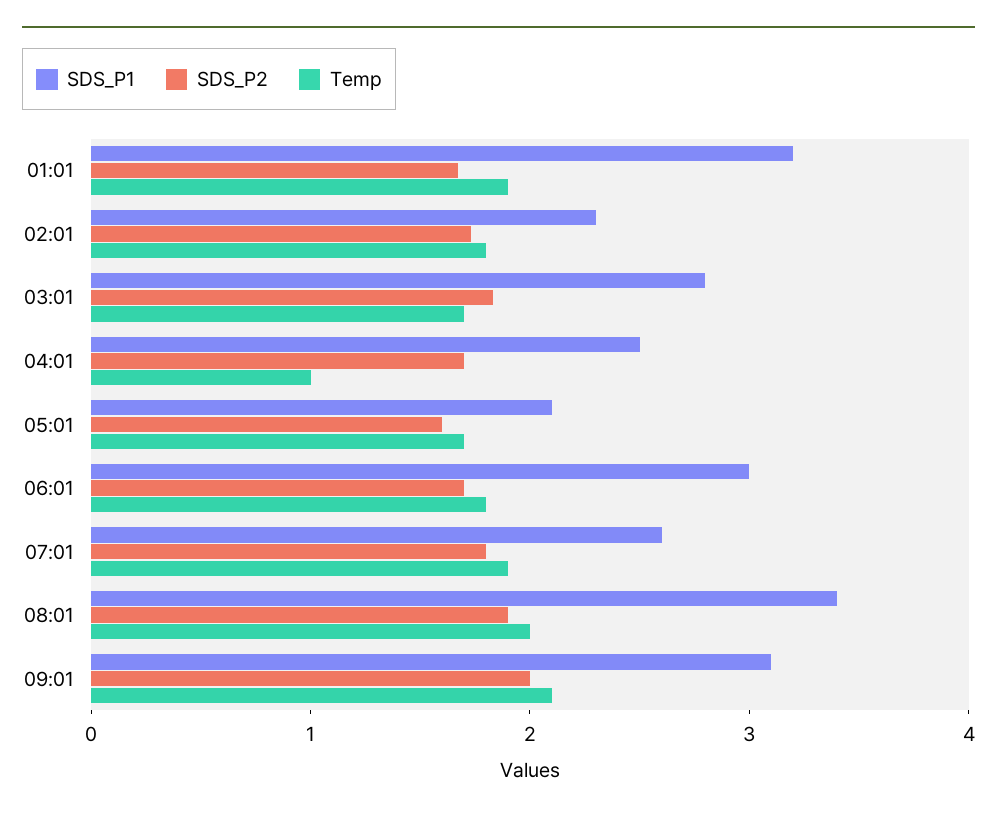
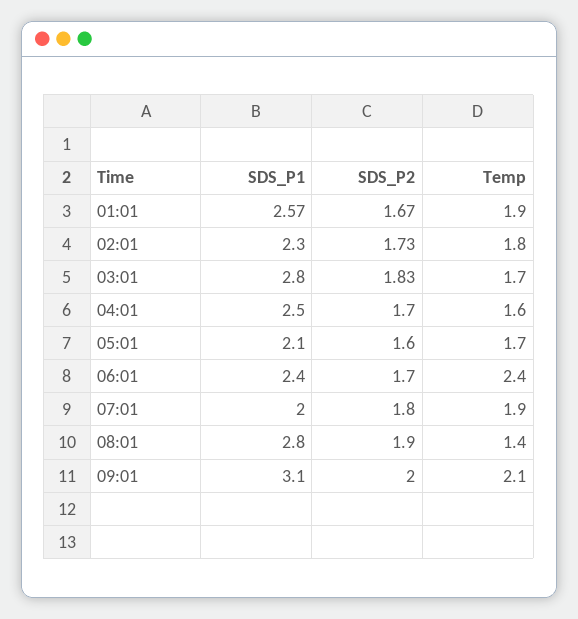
SDS_P1, 01:01: 3.2 -> 2.57
Temp, 04:01: 1 -> 1.6
SDS_P1, 06:01: 3 -> 2.4
Temp, 06:01: 1.8 -> 2.4
SDS_P1, 07:01: 2.6 -> 2
SDS_P1, 08:01: 3.4 -> 2.8
Temp, 08:01: 2 -> 1.4

